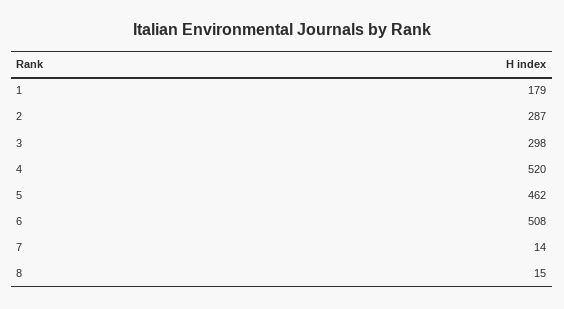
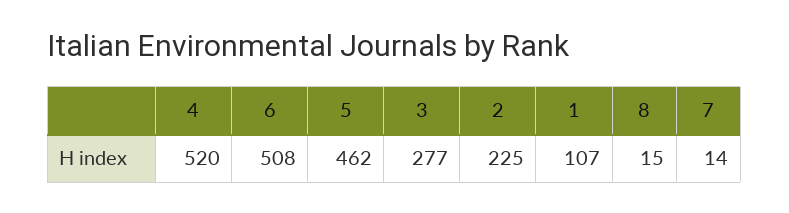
1: 179 -> 107
2: 287 -> 225
3: 298 -> 277

